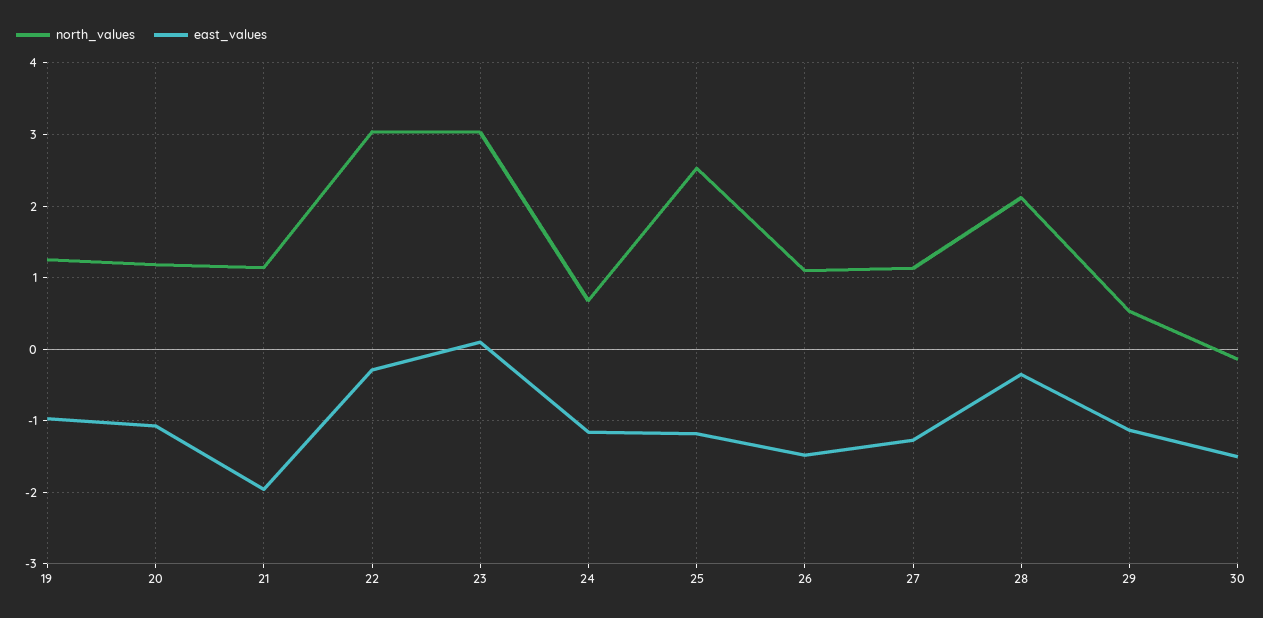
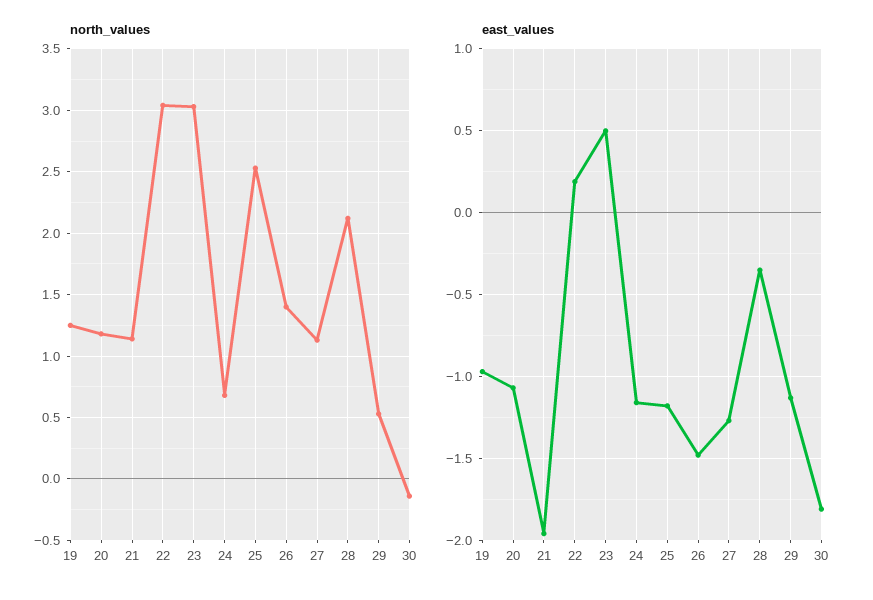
east_values, 22: -0.3 -> 0.2
east_values, 23: 0.1 -> 0.5
north_values, 26: 1.1 -> 1.4
east_values, 30: -1.5 -> -1.8

